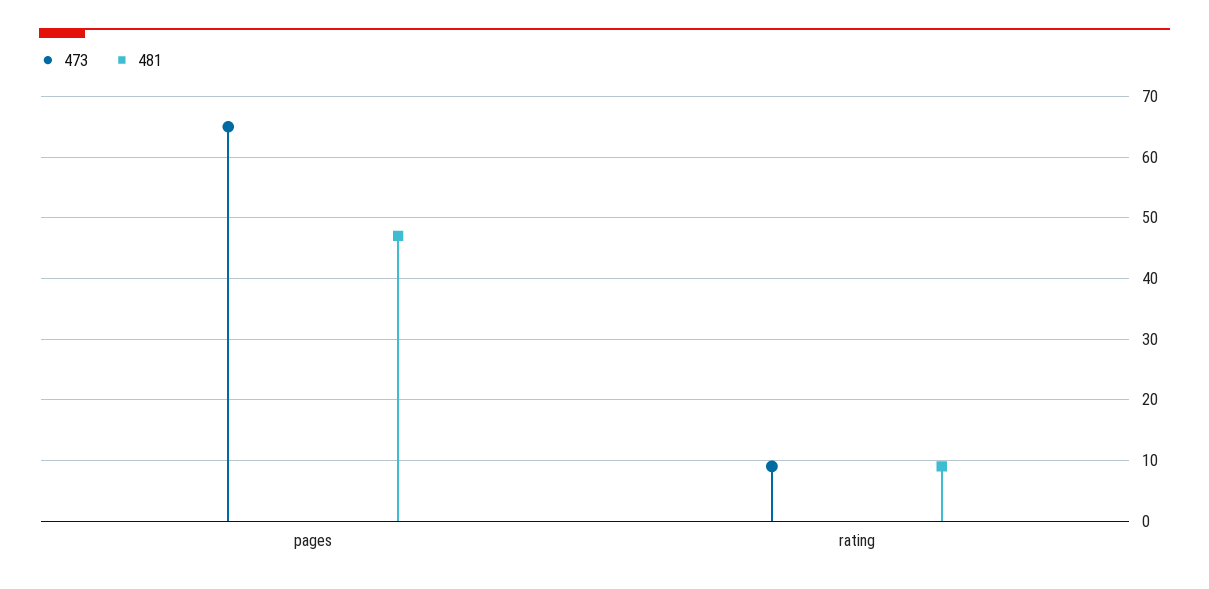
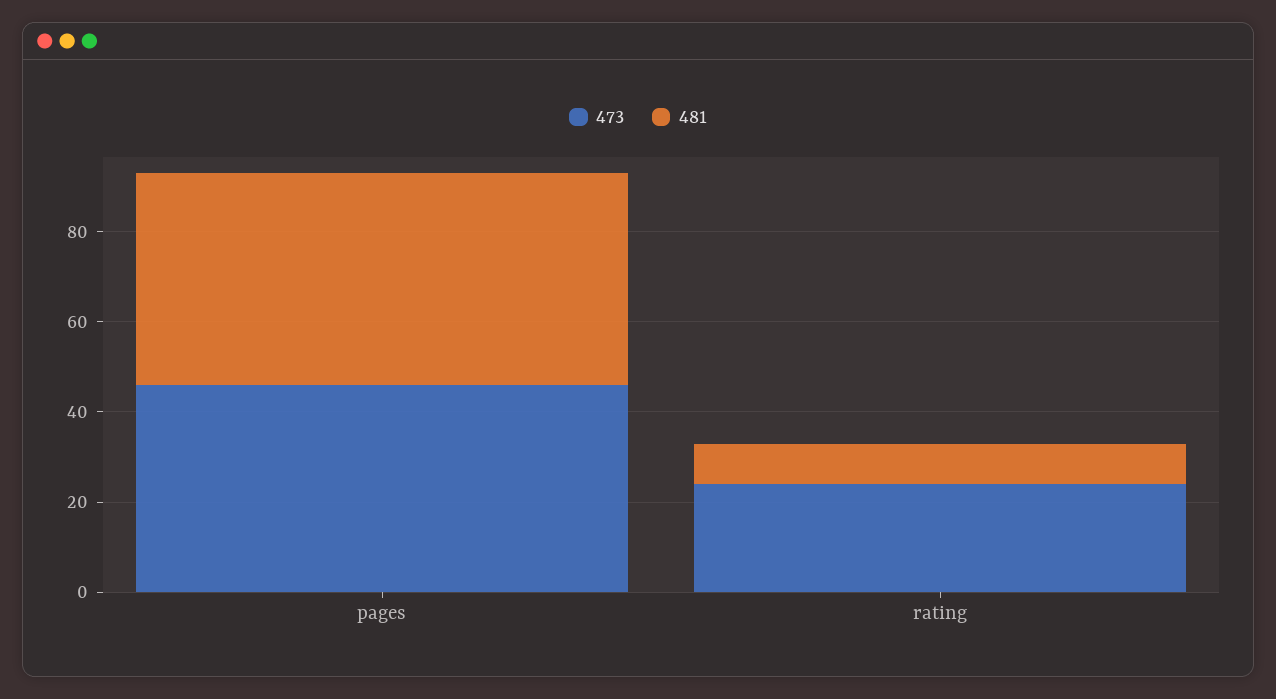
473, pages: 65 -> 45
473, rating: 9 -> 25

